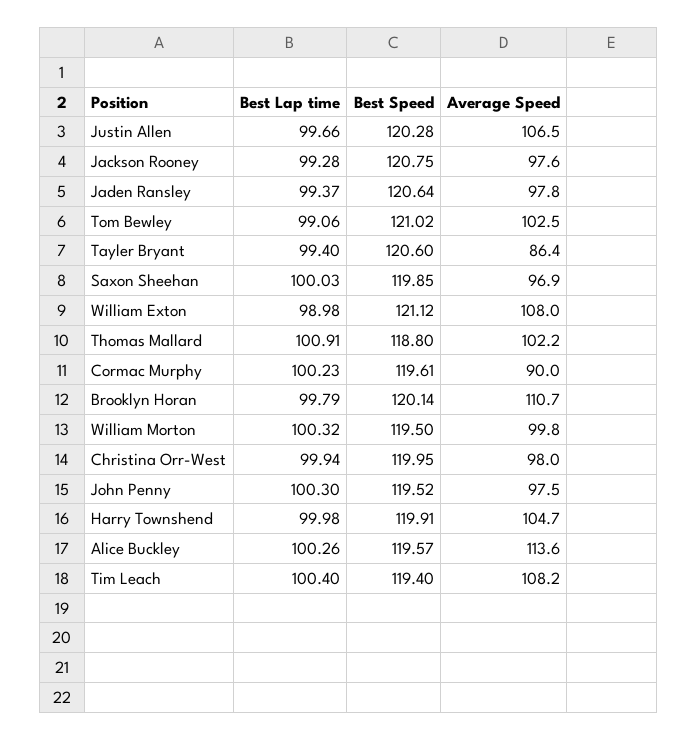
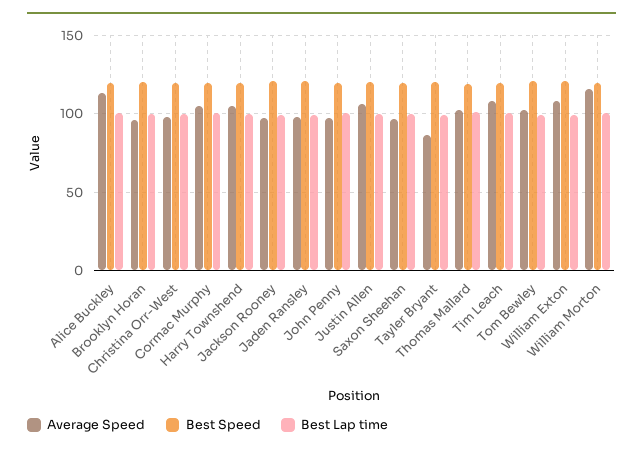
Average Speed, Cormac Murphy: 90 -> 105
Average Speed, Brooklyn Horan: 110.7 -> 95
Average Speed, William Morton: 99.8 -> 115

